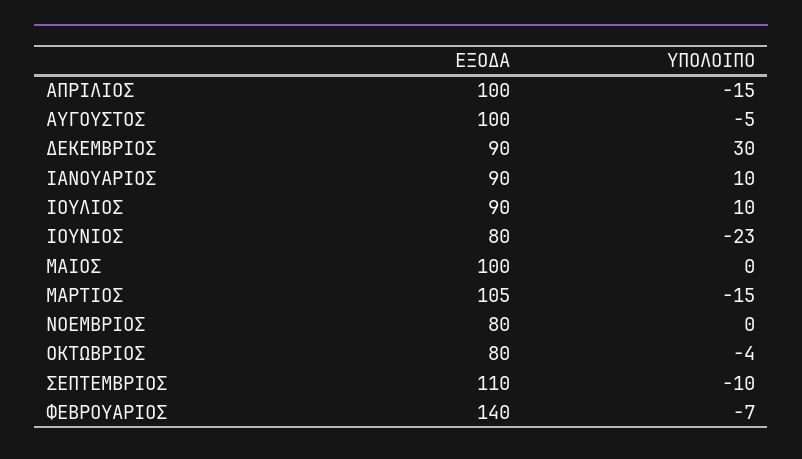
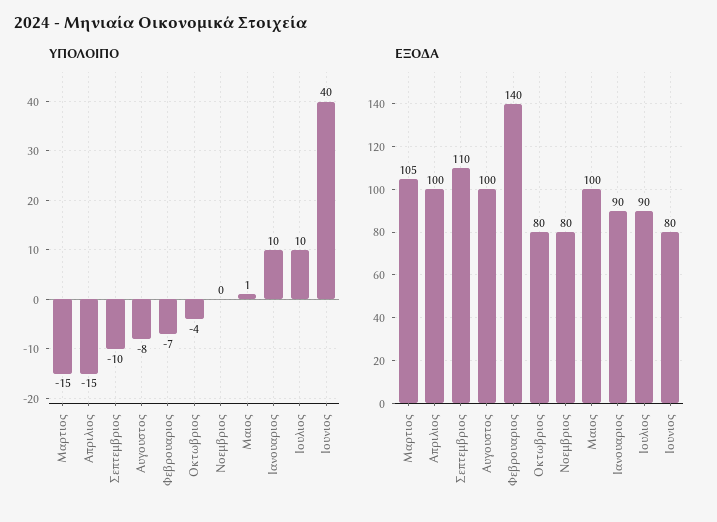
ΥΠΟΛΟΙΠΟ, ΑΥΓΟΥΣΤΟΣ: -5 -> -8
ΕΞΟΔΑ, ΔΕΚΕΜΒΡΙΟΣ: 90 -> none
ΥΠΟΛΟΙΠΟ, ΔΕΚΕΜΒΡΙΟΣ: 30 -> none
ΥΠΟΛΟΙΠΟ, ΙΟΥΝΙΟΣ: -23 -> 40
ΥΠΟΛΟΙΠΟ, ΜΑΙΟΣ: 0 -> 1

